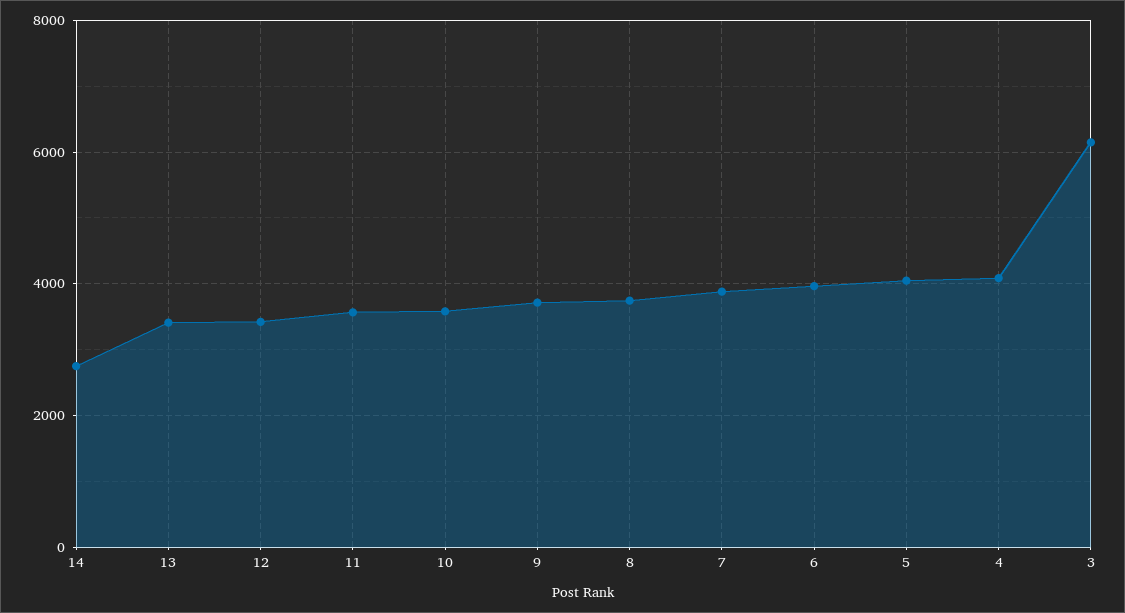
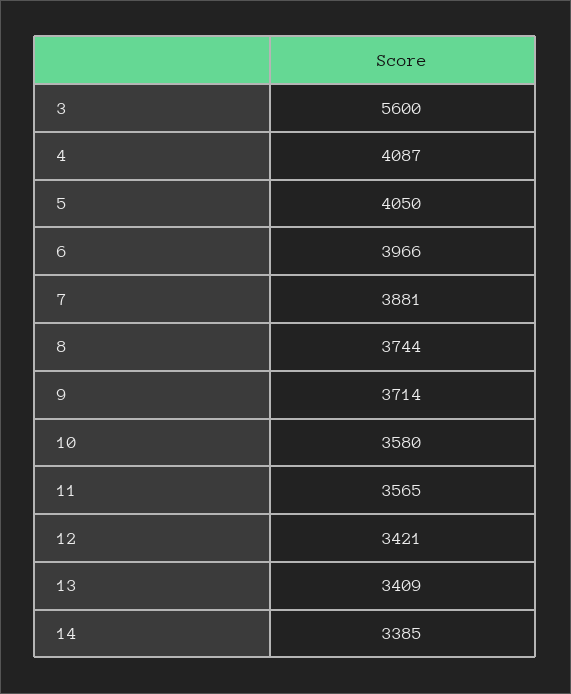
14: 2800 -> 3385
3: 6200 -> 5600

